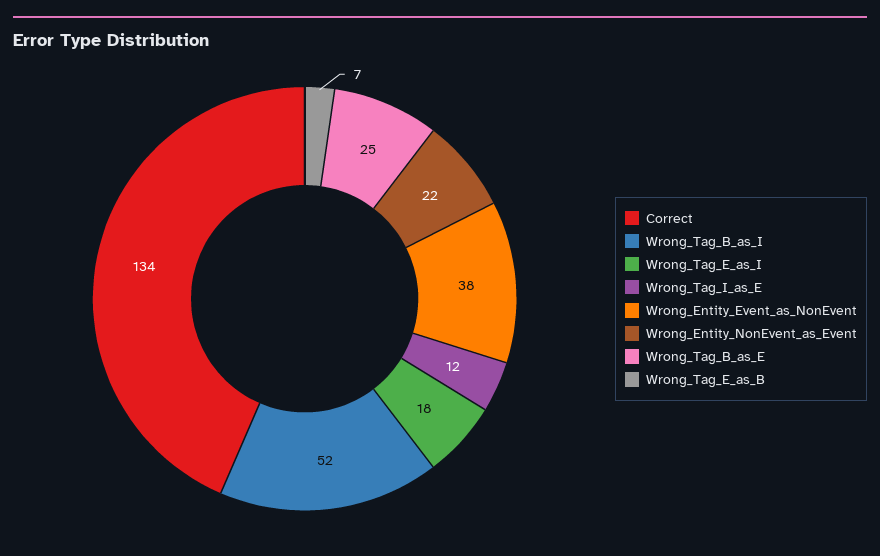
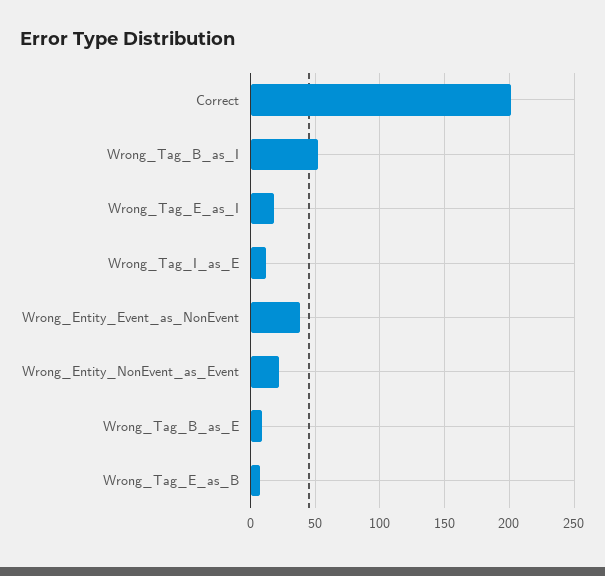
Correct: 134 -> 200
Wrong_Tag_B_as_E: 25 -> 10

